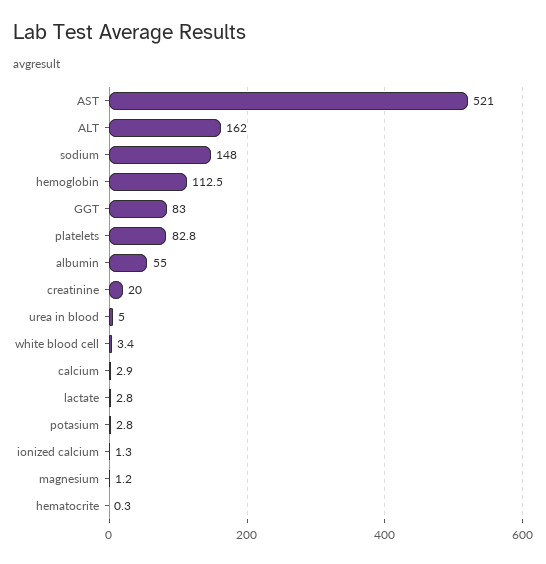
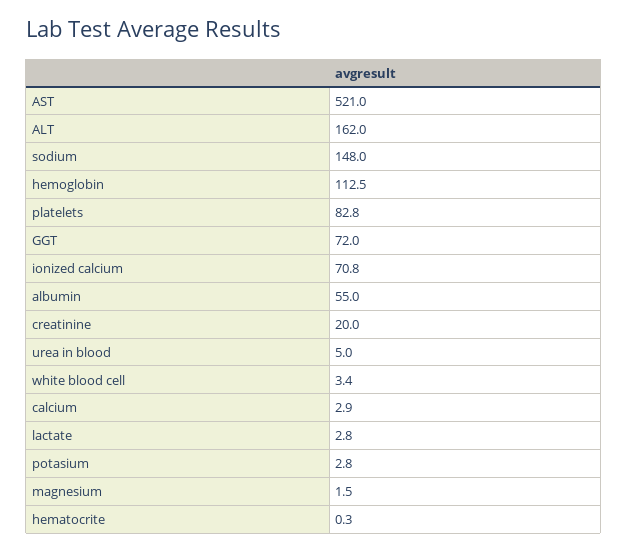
GGT: 83 -> 72
ionized calcium: 1.3 -> 70.8
magnesium: 1.2 -> 1.5

